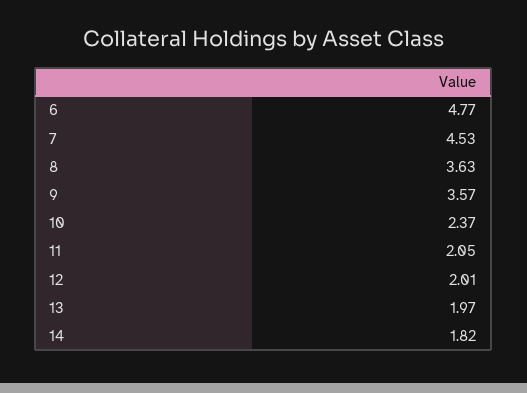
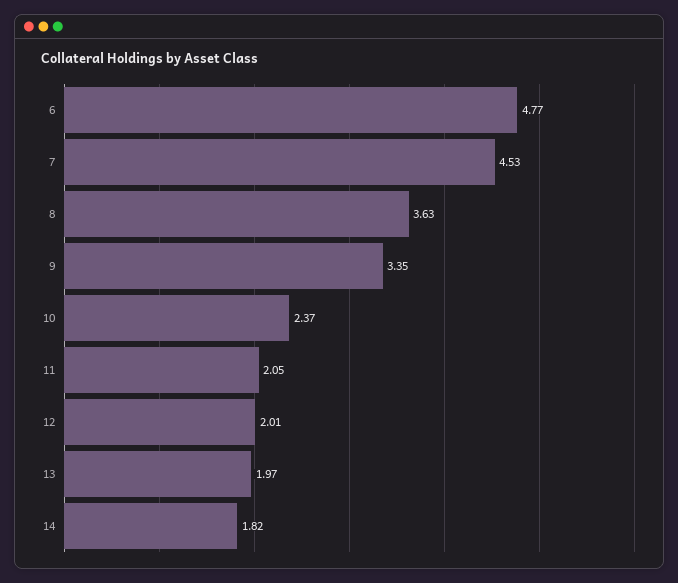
9: 3.57 -> 3.35

